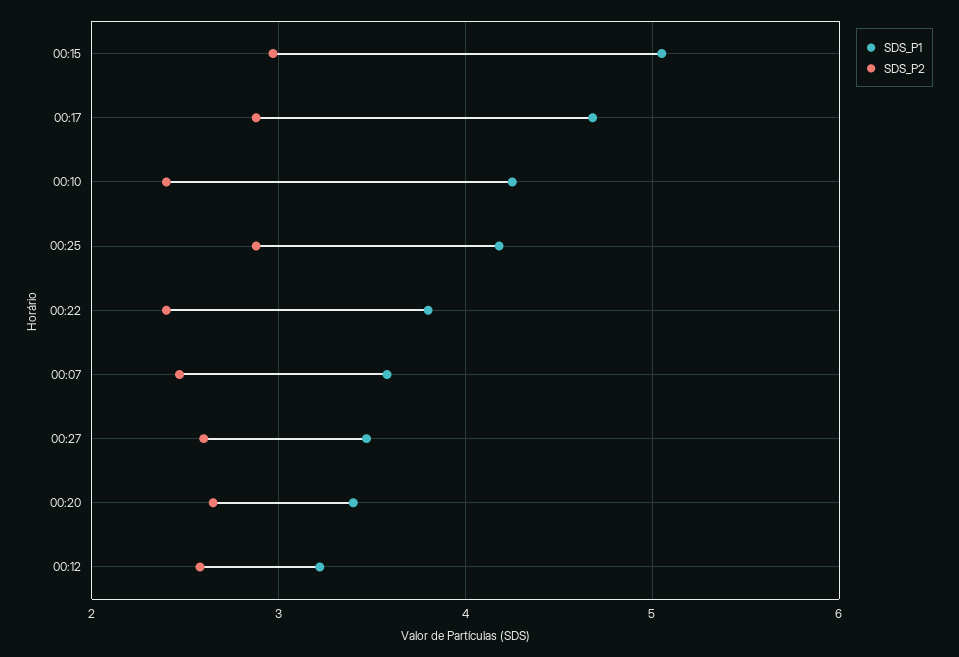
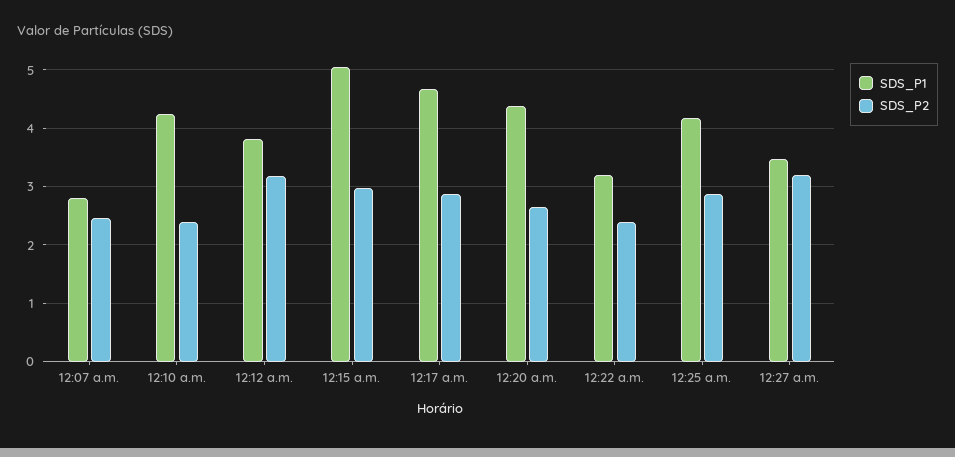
SDS_P1, 00:22: 3.8 -> 3.2
SDS_P1, 00:07: 3.6 -> 2.8
SDS_P2, 00:27: 2.6 -> 3.2
SDS_P1, 00:20: 3.4 -> 4.4
SDS_P1, 00:12: 3.2 -> 3.8
SDS_P2, 00:12: 2.6 -> 3.2

